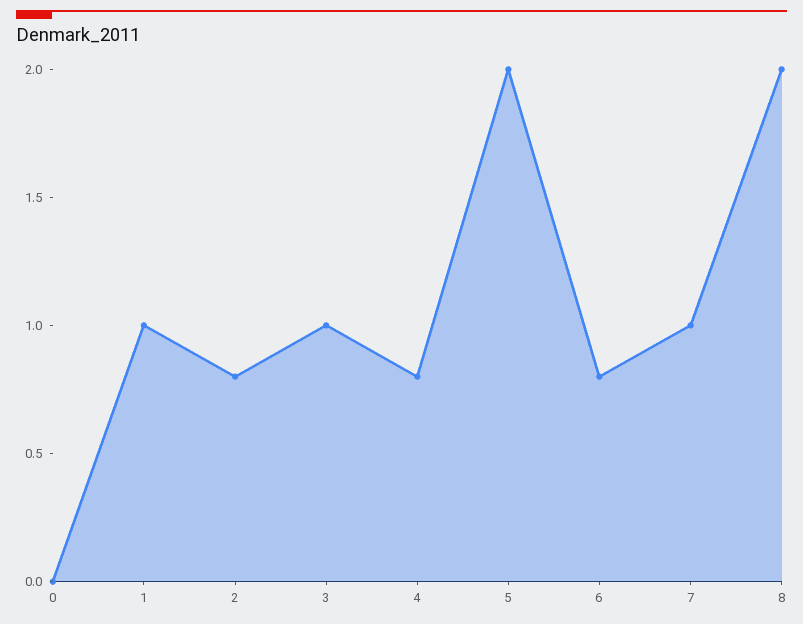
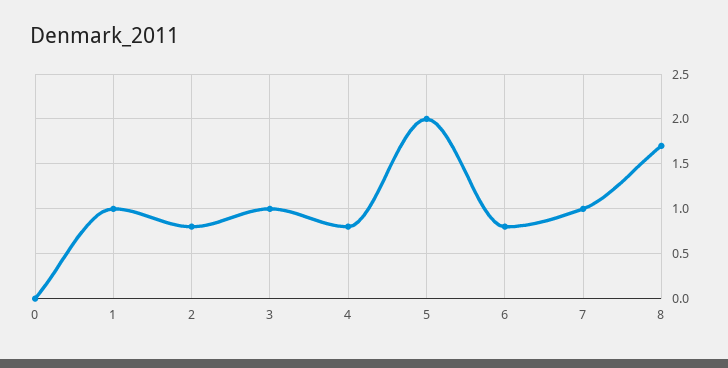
8: 2 -> 1.7

